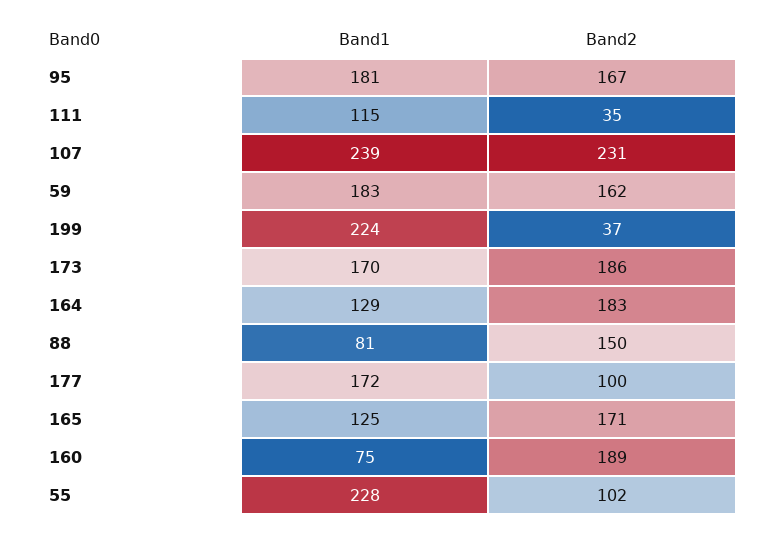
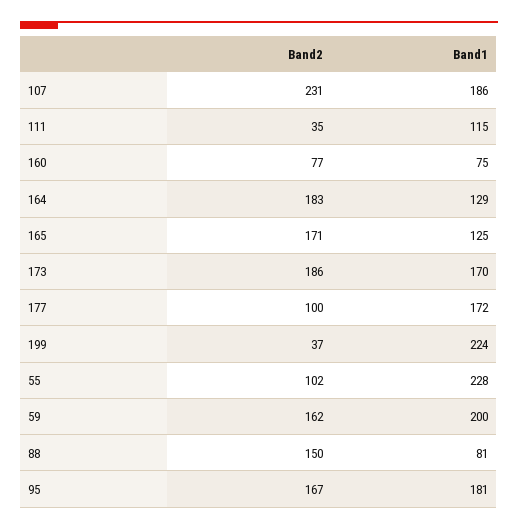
Band1, 107: 239 -> 186
Band1, 59: 183 -> 200
Band2, 160: 189 -> 77

